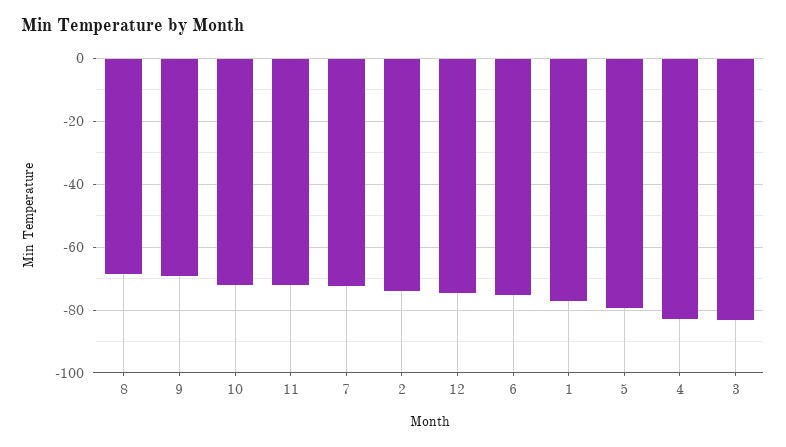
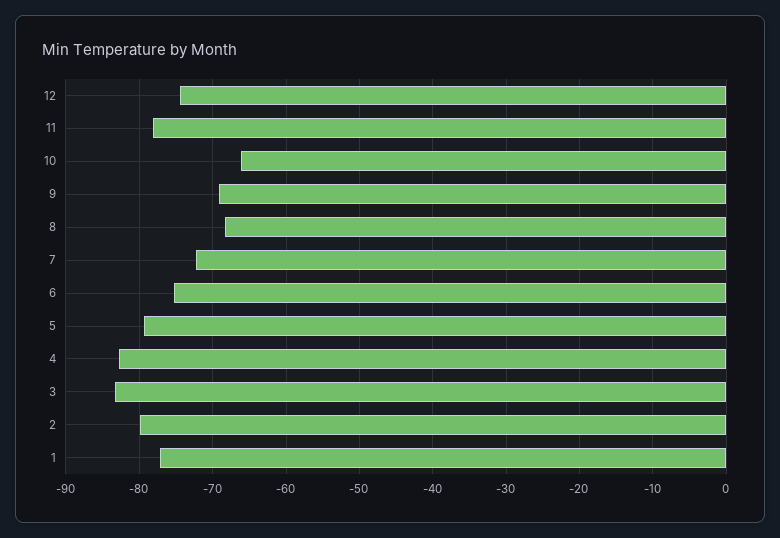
10: -72 -> -66
11: -72 -> -78
2: -74 -> -80

